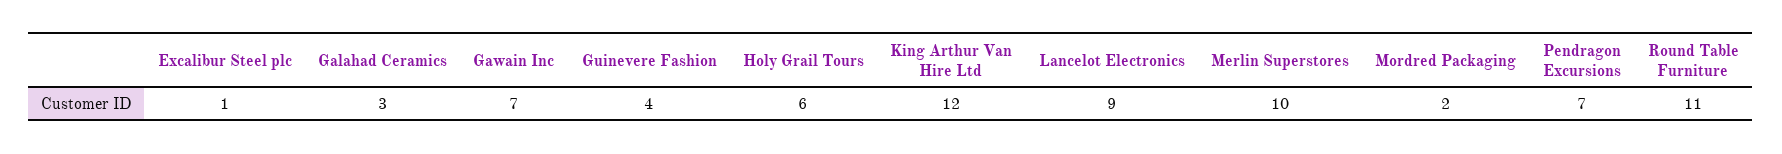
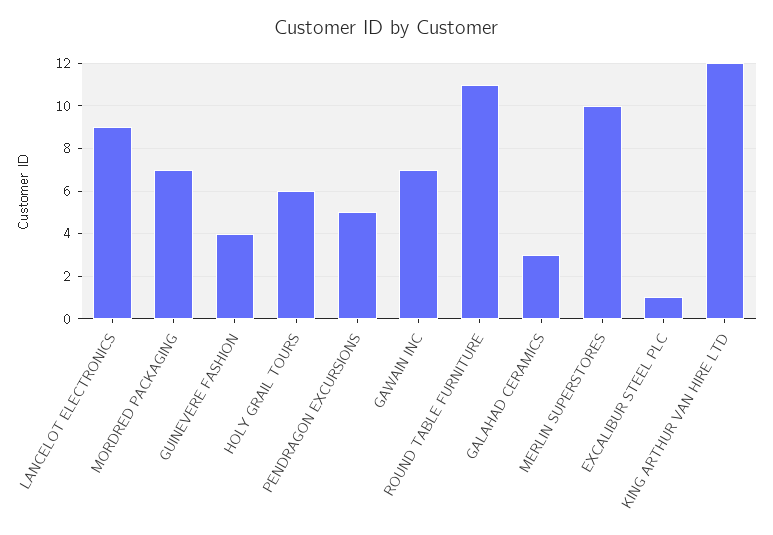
Mordred Packaging: 2 -> 7
Pendragon Excursions: 7 -> 5

